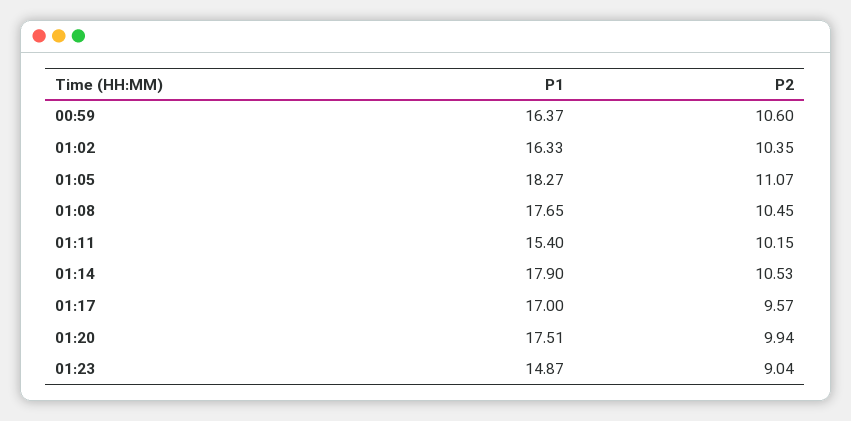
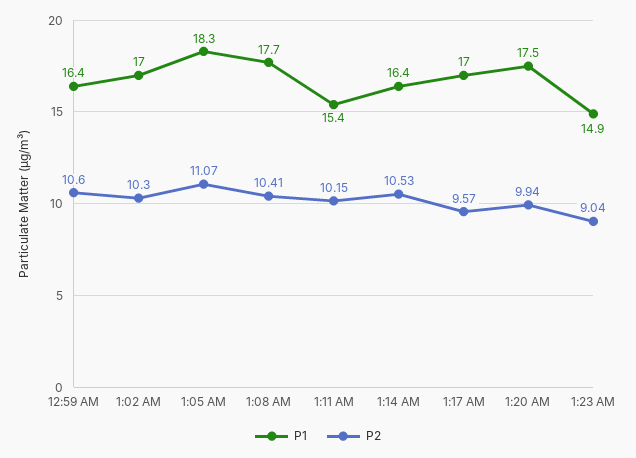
P1, 01:02: 16.33 -> 17
P2, 01:02: 10.35 -> 10.3
P2, 01:08: 10.45 -> 10.41
P1, 01:14: 17.9 -> 16.4

